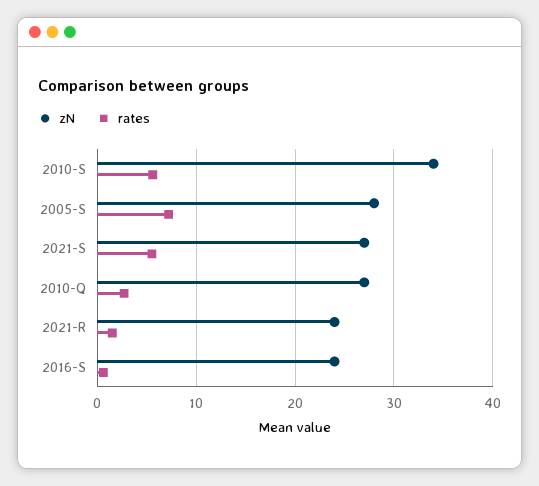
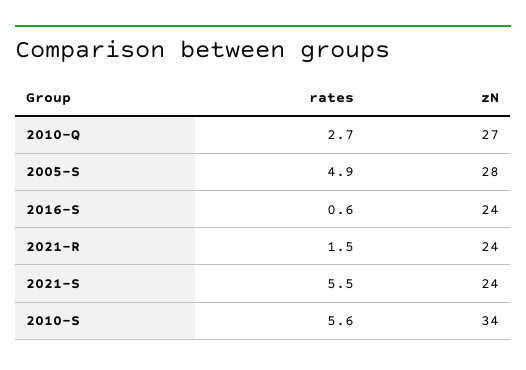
rates, 2005-S: 7 -> 4.9
zN, 2021-S: 27 -> 24

